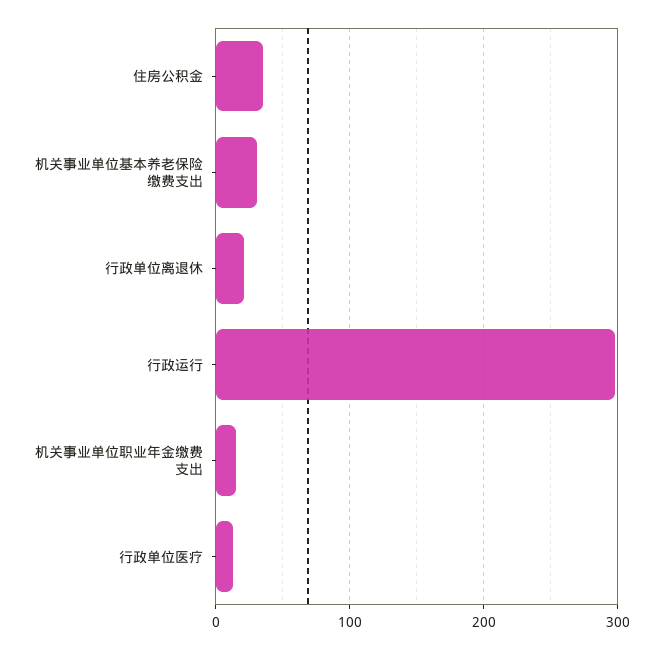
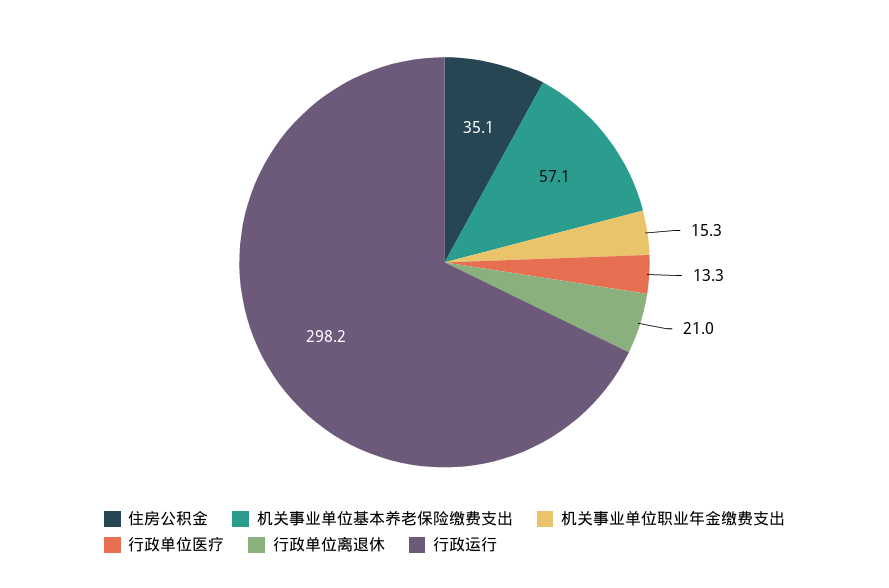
机关事业单位基本养老保险缴费支出: 30 -> 57.1

